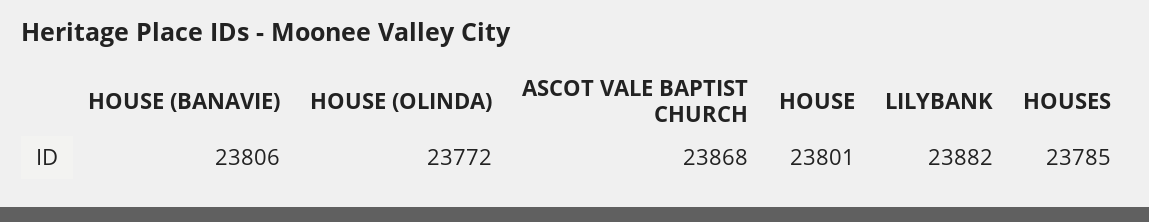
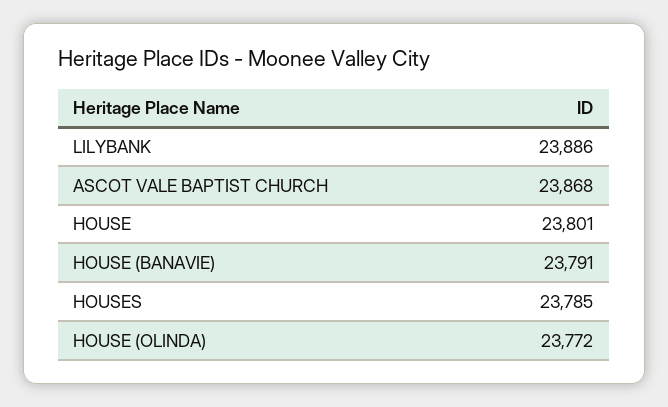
HOUSE (BANAVIE): 23806 -> 23791
LILYBANK: 23882 -> 23886

